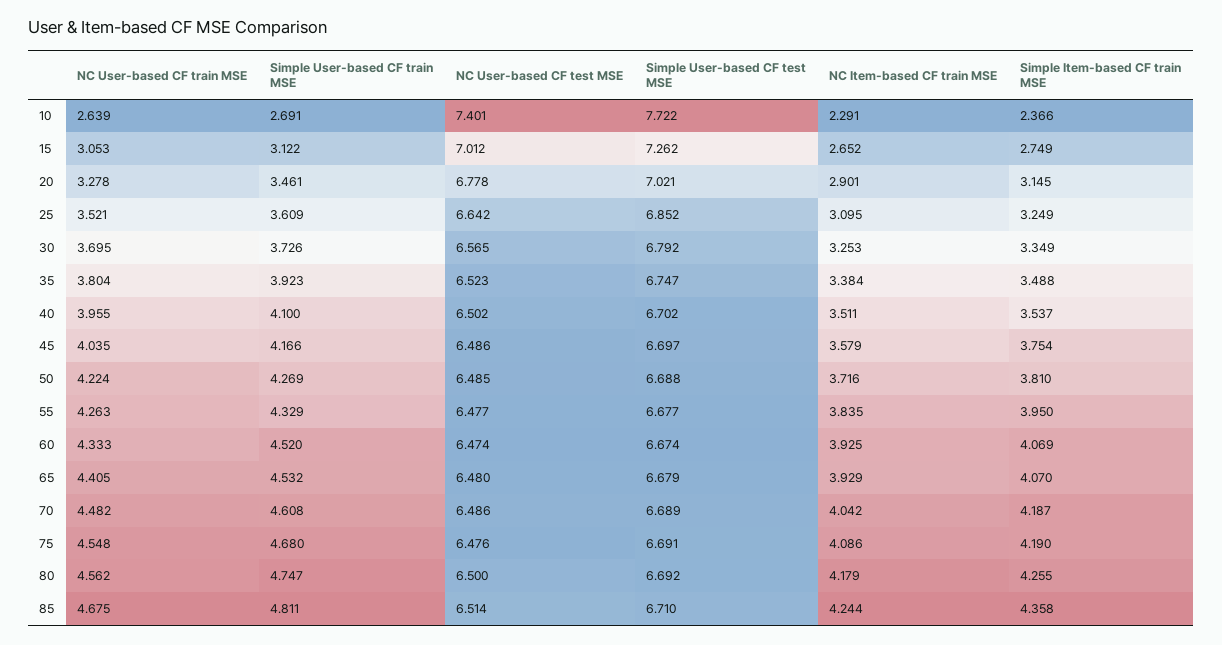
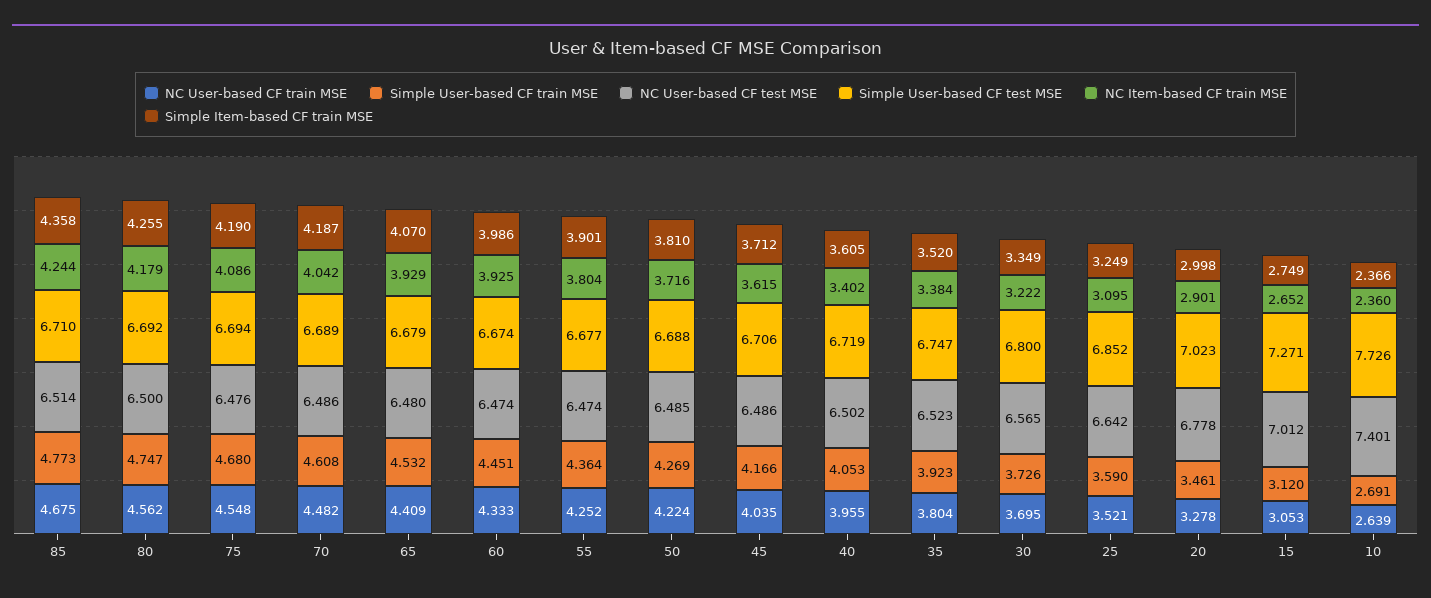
Simple User-based CF test MSE, 10: 7.722 -> 7.726
NC Item-based CF train MSE, 10: 2.291 -> 2.36
Simple User-based CF train MSE, 15: 3.122 -> 3.12
Simple User-based CF test MSE, 15: 7.262 -> 7.271
Simple User-based CF test MSE, 20: 7.021 -> 7.023
Simple Item-based CF train MSE, 20: 3.145 -> 2.998
Simple User-based CF train MSE, 25: 3.609 -> 3.59
Simple User-based CF test MSE, 30: 6.792 -> 6.8
NC Item-based CF train MSE, 30: 3.253 -> 3.222
Simple Item-based CF train MSE, 35: 3.488 -> 3.52
Simple User-based CF train MSE, 40: 4.1 -> 4.053
Simple User-based CF test MSE, 40: 6.702 -> 6.719
NC Item-based CF train MSE, 40: 3.511 -> 3.402
Simple Item-based CF train MSE, 40: 3.537 -> 3.605
Simple User-based CF test MSE, 45: 6.697 -> 6.706
NC Item-based CF train MSE, 45: 3.579 -> 3.615
Simple Item-based CF train MSE, 45: 3.754 -> 3.712
NC User-based CF train MSE, 55: 4.263 -> 4.252
Simple User-based CF train MSE, 55: 4.329 -> 4.364
NC User-based CF test MSE, 55: 6.477 -> 6.474
NC Item-based CF train MSE, 55: 3.835 -> 3.804
Simple Item-based CF train MSE, 55: 3.95 -> 3.901
Simple User-based CF train MSE, 60: 4.52 -> 4.451
Simple Item-based CF train MSE, 60: 4.069 -> 3.986
NC User-based CF train MSE, 65: 4.405 -> 4.409
Simple User-based CF test MSE, 75: 6.691 -> 6.694
Simple User-based CF train MSE, 85: 4.811 -> 4.773

